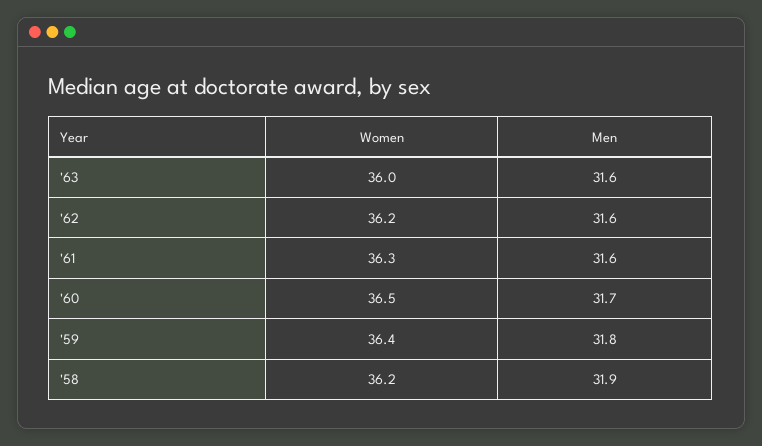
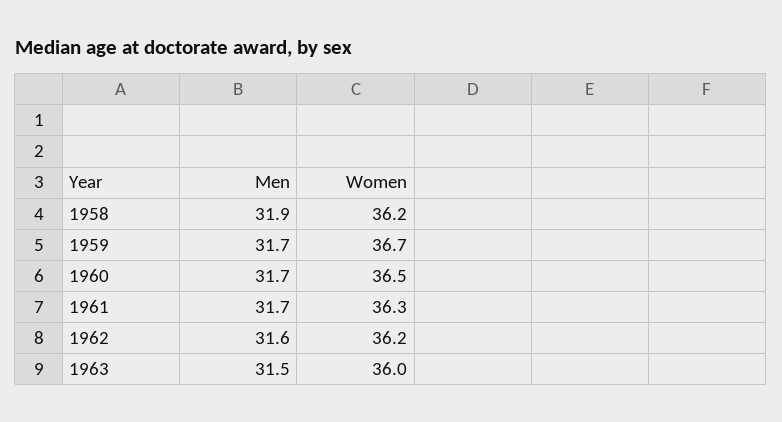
Men, '63: 31.6 -> 31.5
Men, '61: 31.6 -> 31.7
Women, '59: 36.4 -> 36.7
Men, '59: 31.8 -> 31.7

